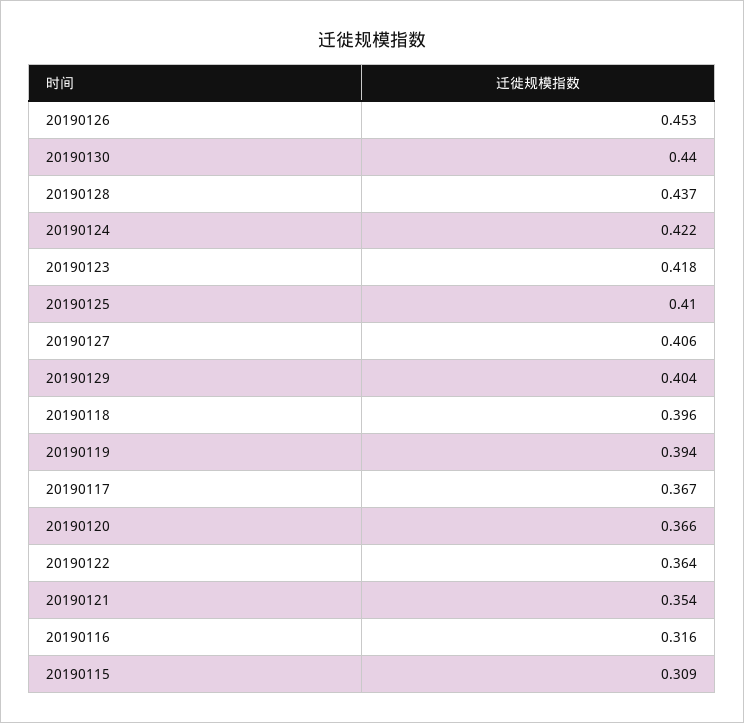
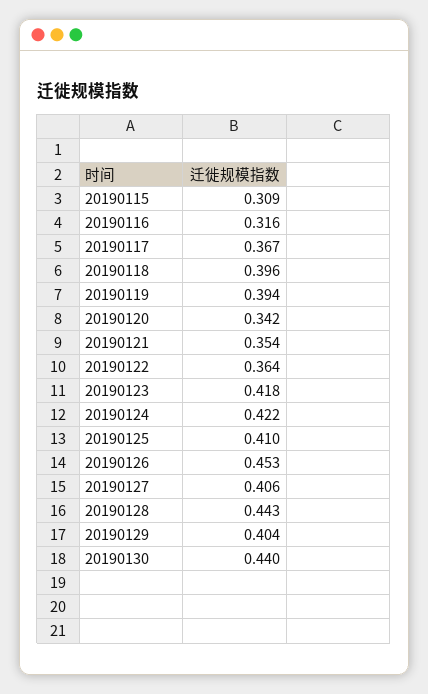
20190128: 0.437 -> 0.443
20190120: 0.366 -> 0.342

